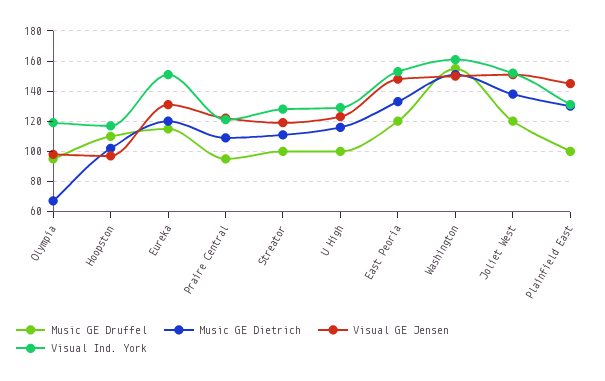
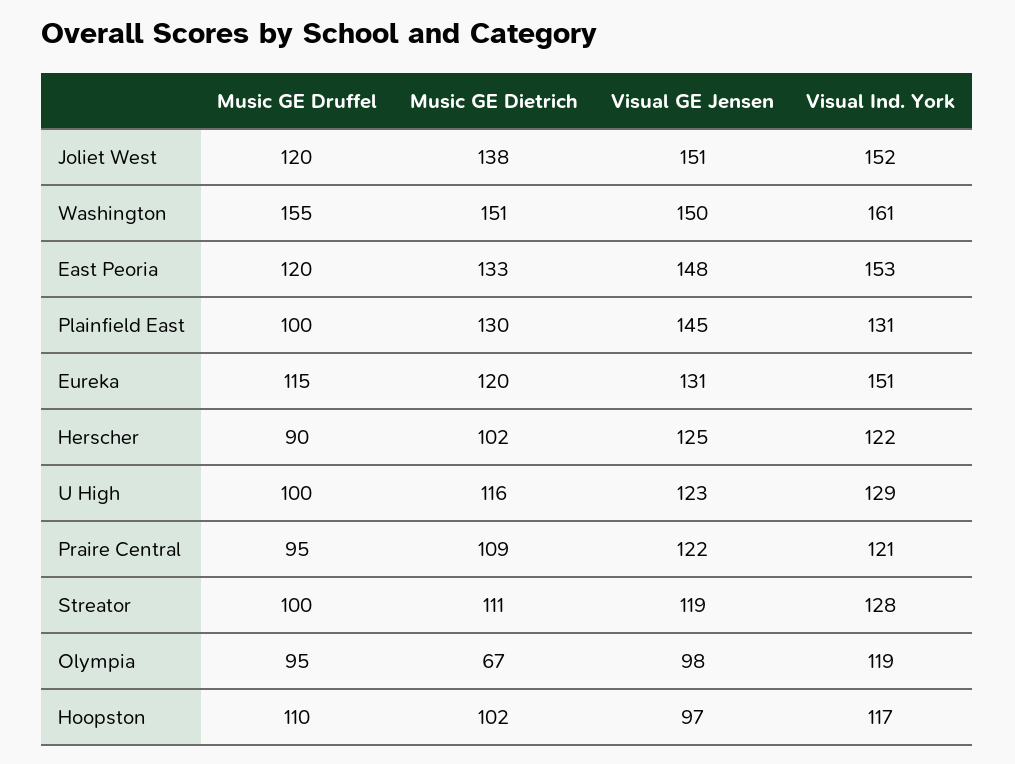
Music GE Druffel, Herscher: none -> 90
Music GE Dietrich, Herscher: none -> 102
Visual GE Jensen, Herscher: none -> 125
Visual Ind. York, Herscher: none -> 122

